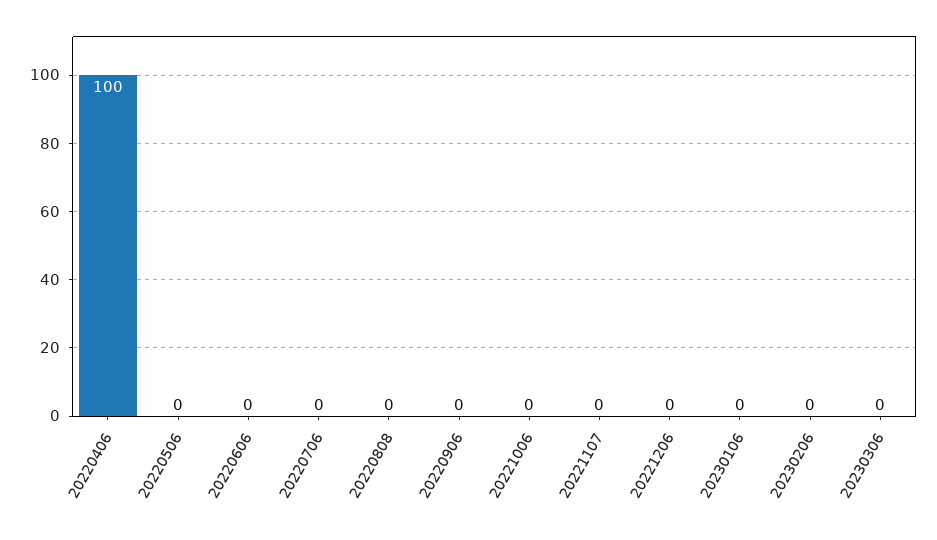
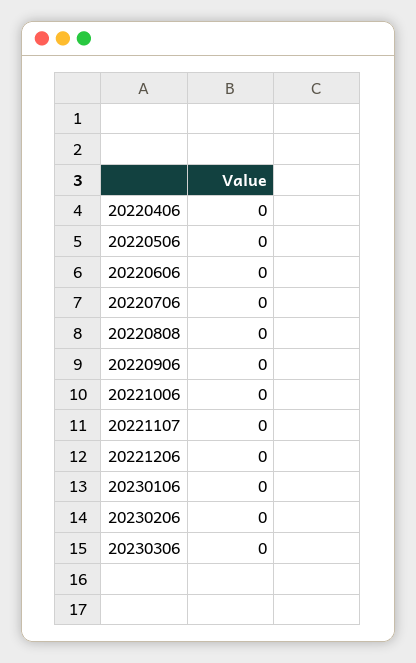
20220406: 100 -> 0

